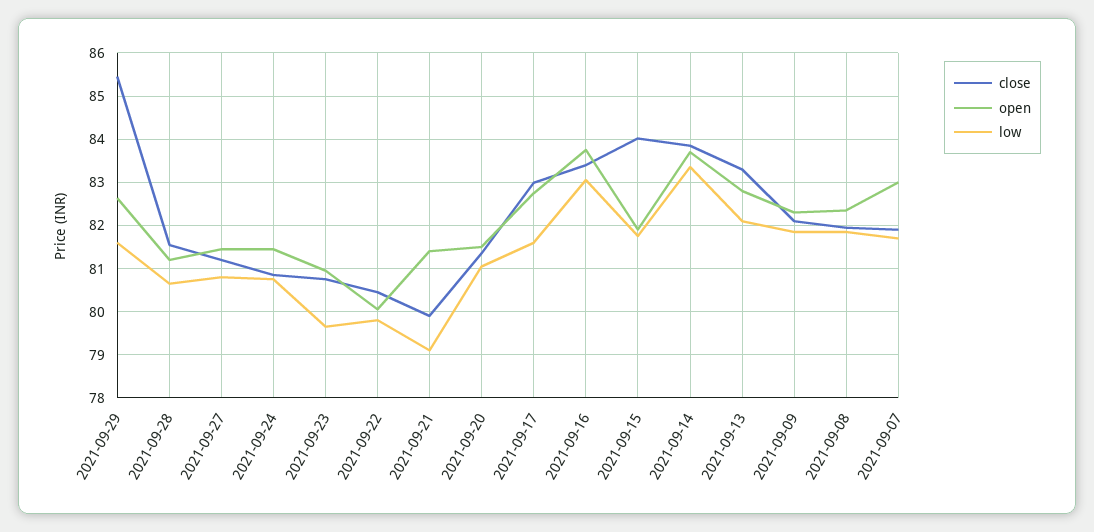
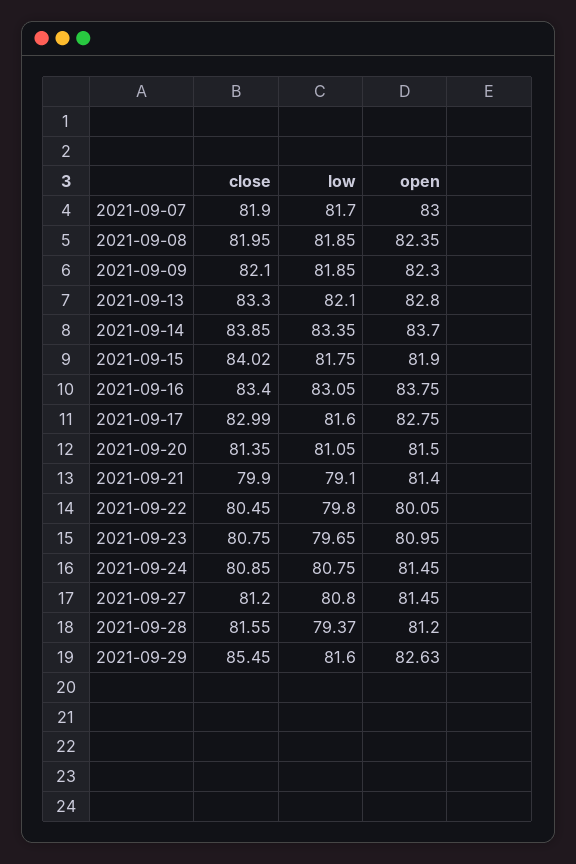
low, 2021-09-28: 80.6 -> 79.37

